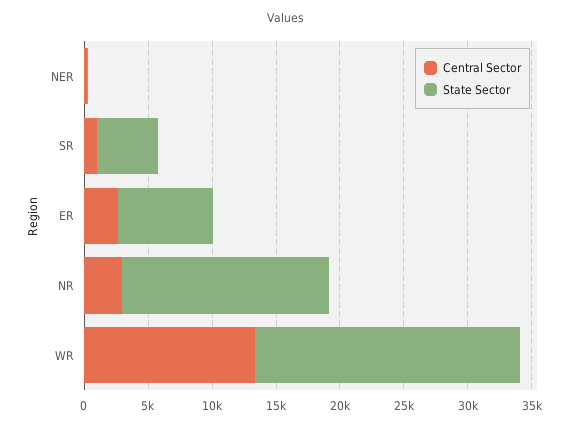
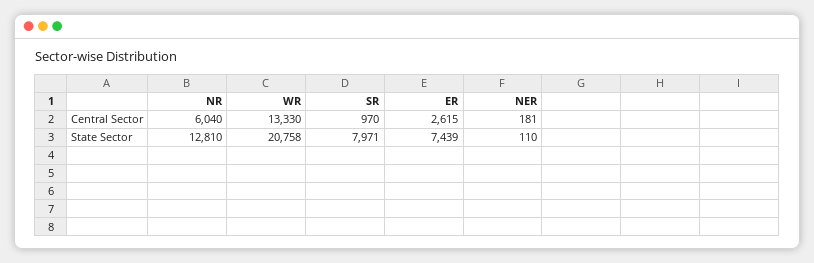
State Sector, SR: 5000 -> 7971
Central Sector, NR: 3000 -> 6040
State Sector, NR: 16000 -> 12810

